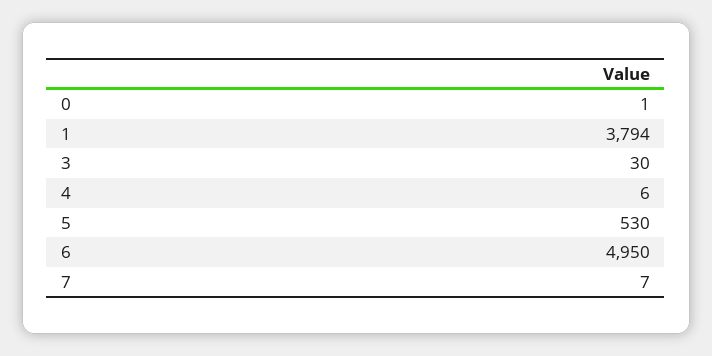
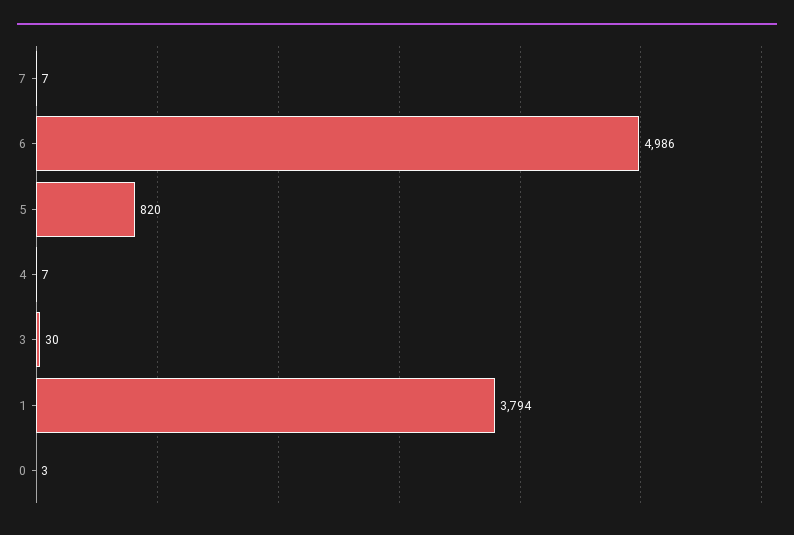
0: 1 -> 3
4: 6 -> 7
5: 530 -> 820
6: 4950 -> 4986

